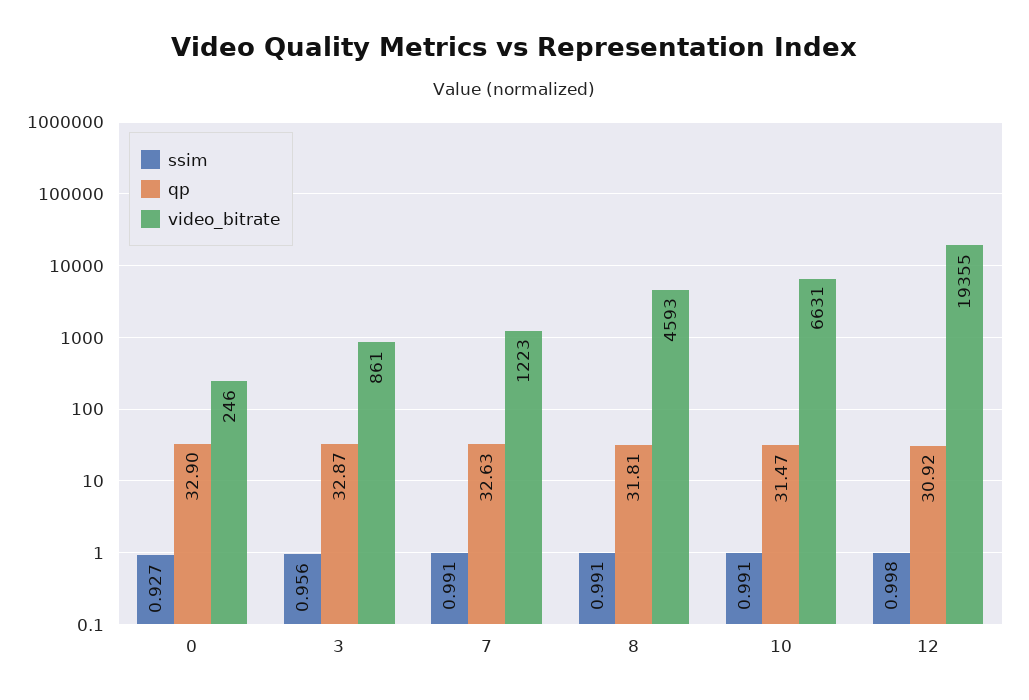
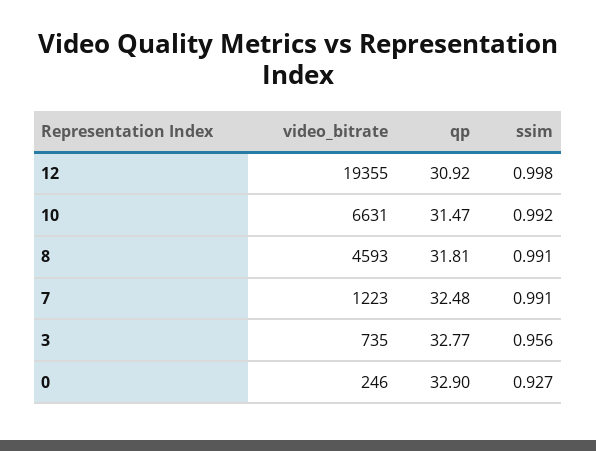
qp, 3: 32.87 -> 32.77
video_bitrate, 3: 861 -> 735
qp, 7: 32.63 -> 32.48
ssim, 10: 0.991 -> 0.992

